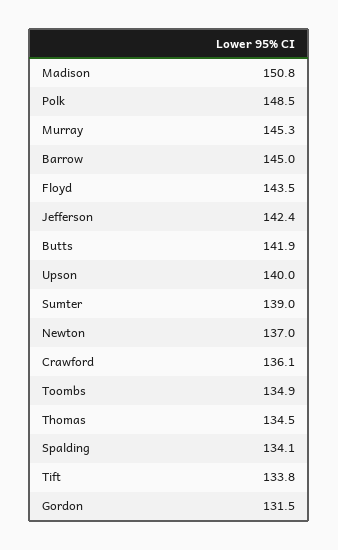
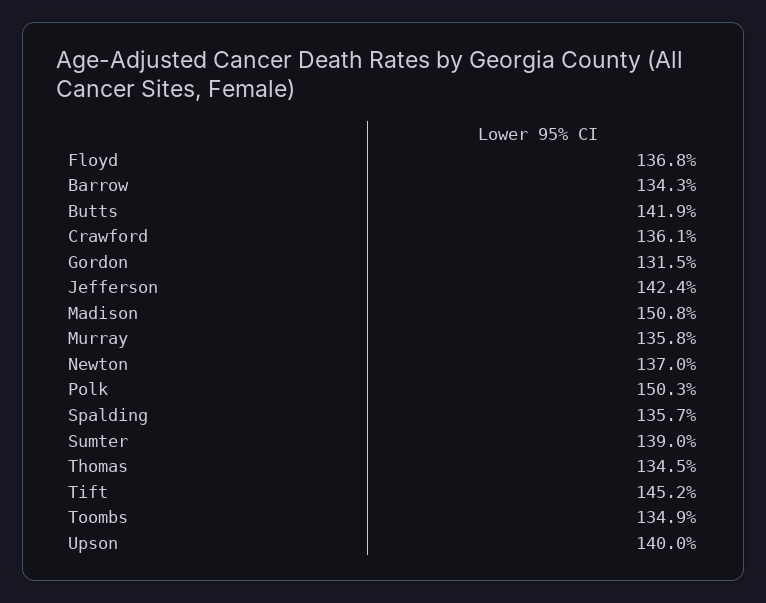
Polk: 148.5 -> 150.3
Murray: 145.3 -> 135.8
Barrow: 145 -> 134.3
Floyd: 143.5 -> 136.8
Spalding: 134.1 -> 135.7
Tift: 133.8 -> 145.2

